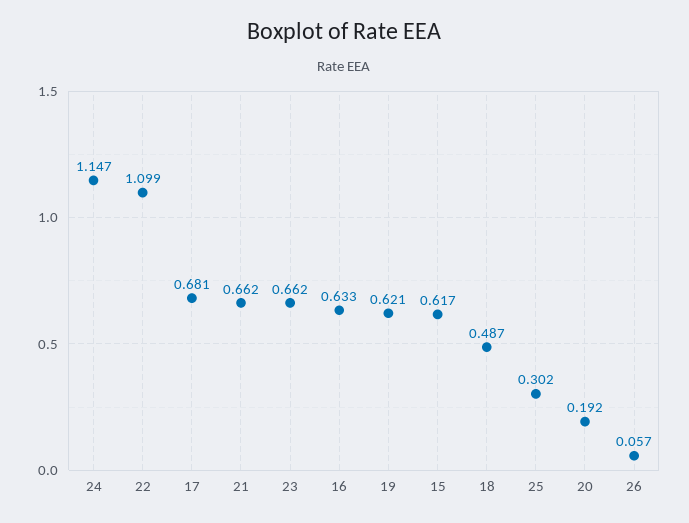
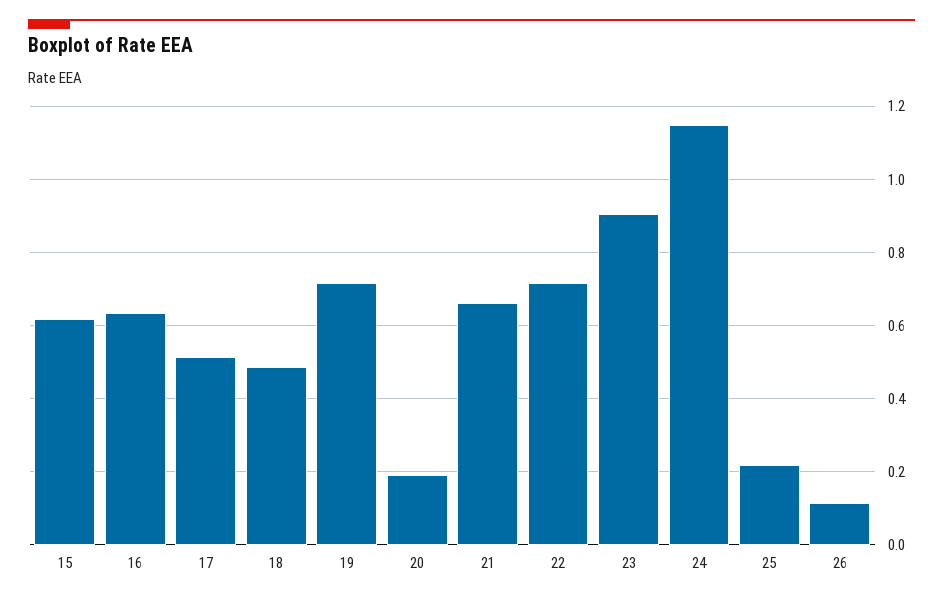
22: 1.099 -> 0.72
17: 0.681 -> 0.52
23: 0.662 -> 0.9
19: 0.621 -> 0.72
25: 0.302 -> 0.22
26: 0.057 -> 0.12

